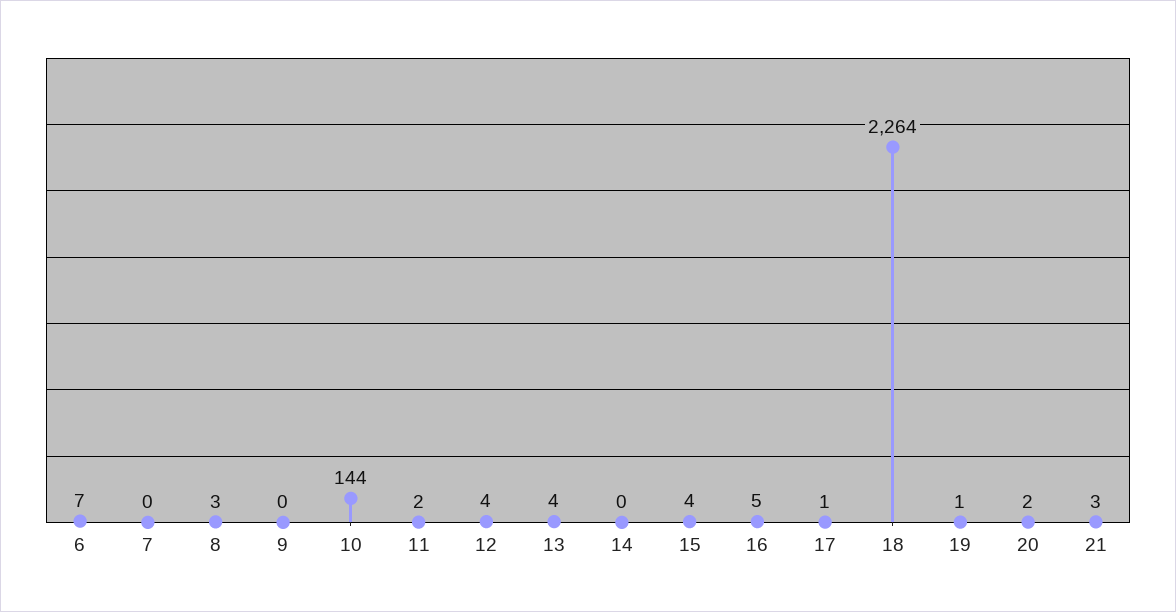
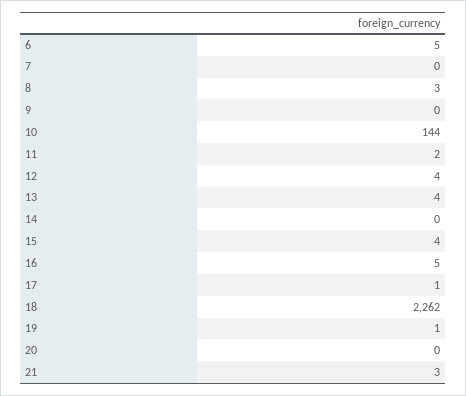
6: 7 -> 5
18: 2264 -> 2262
20: 2 -> 0

